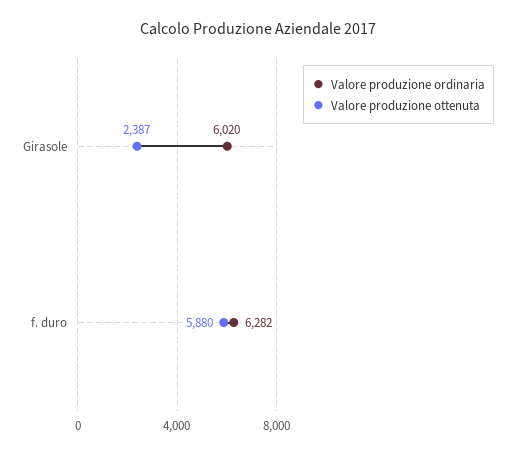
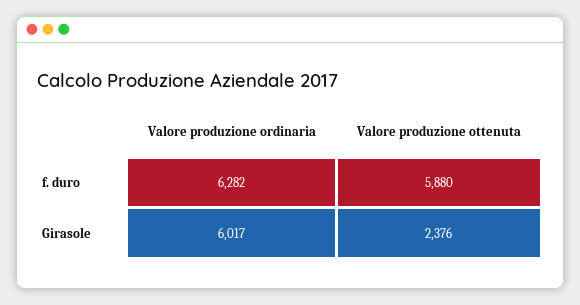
Valore produzione ordinaria, Girasole: 6020 -> 6017
Valore produzione ottenuta, Girasole: 2387 -> 2376

